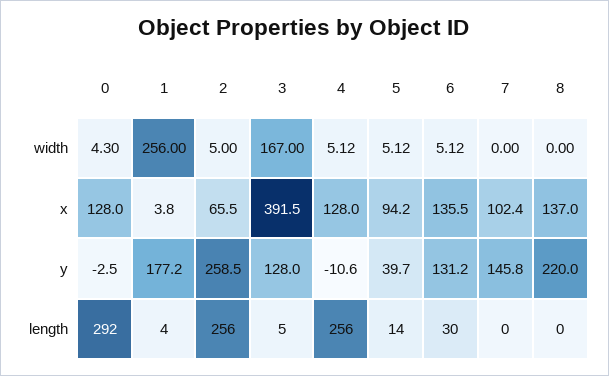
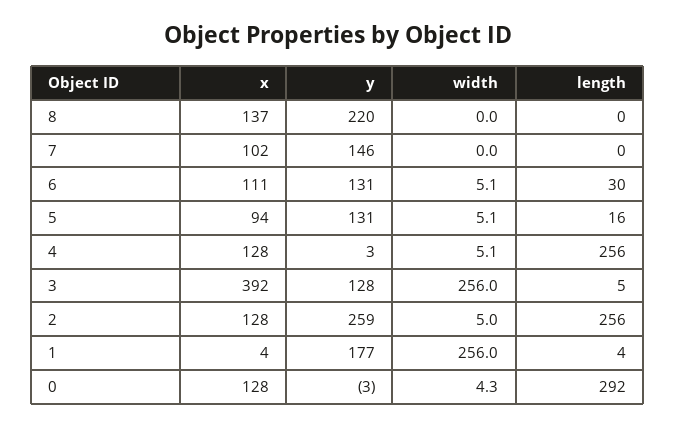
3, width: 167 -> 256
2, x: 65.5 -> 128
6, x: 135.5 -> 111
4, y: -10.6 -> 3
5, y: 39.7 -> 131
5, length: 14 -> 16

